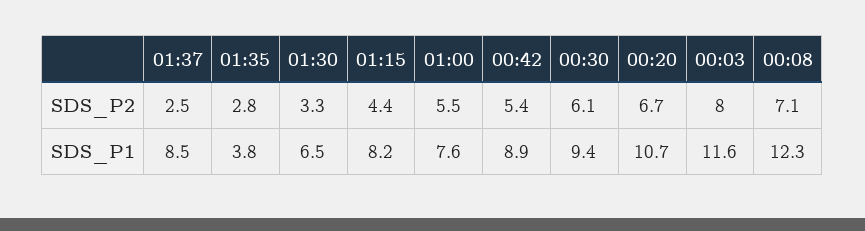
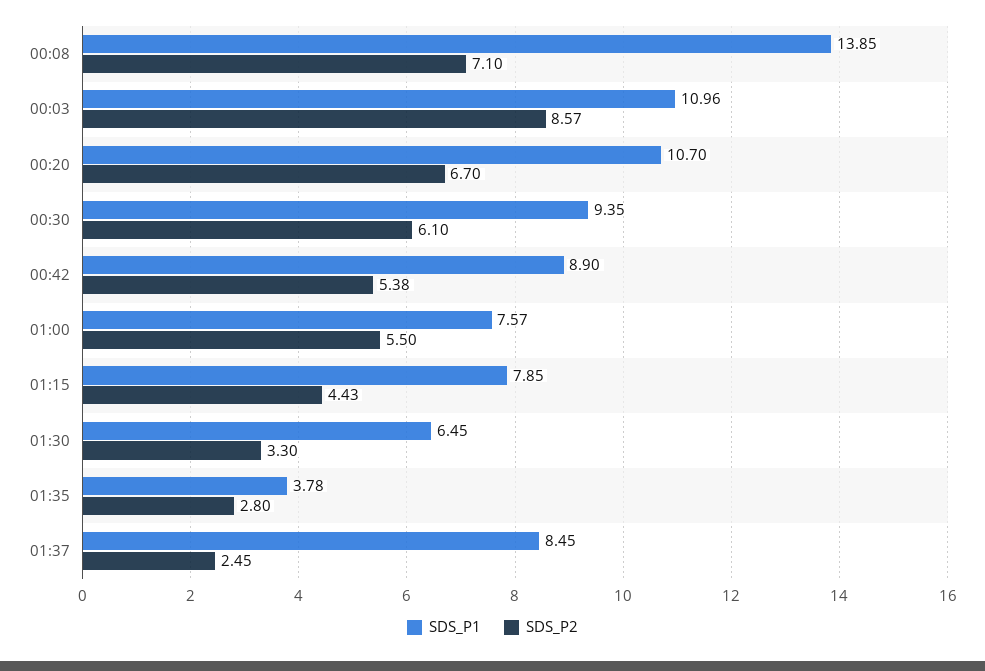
SDS_P2, 00:03: 8 -> 8.57
SDS_P1, 01:15: 8.2 -> 7.85
SDS_P1, 00:03: 11.6 -> 10.96
SDS_P1, 00:08: 12.3 -> 13.85

